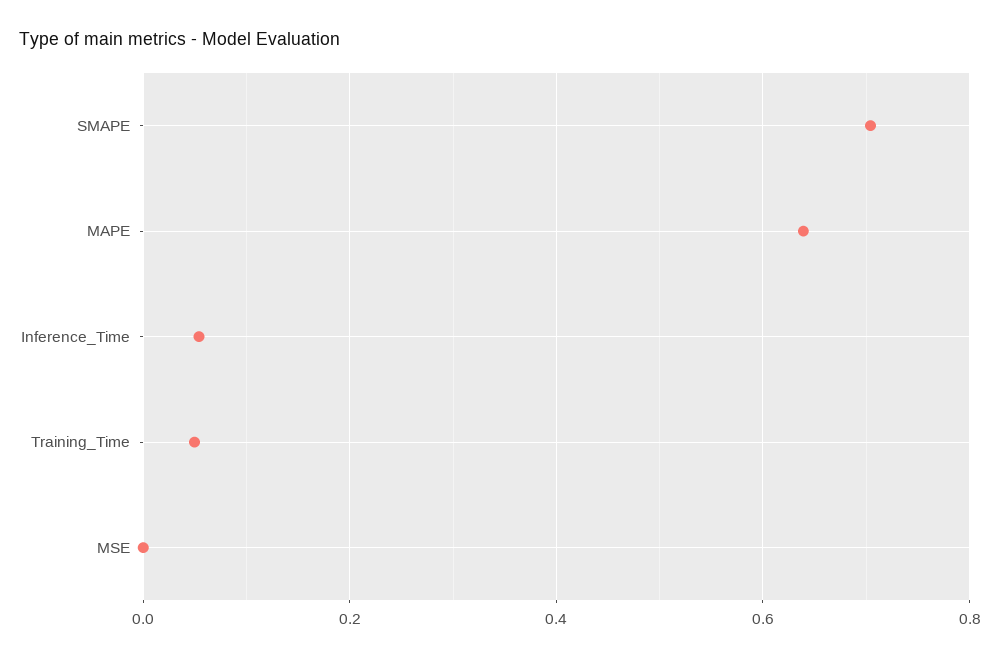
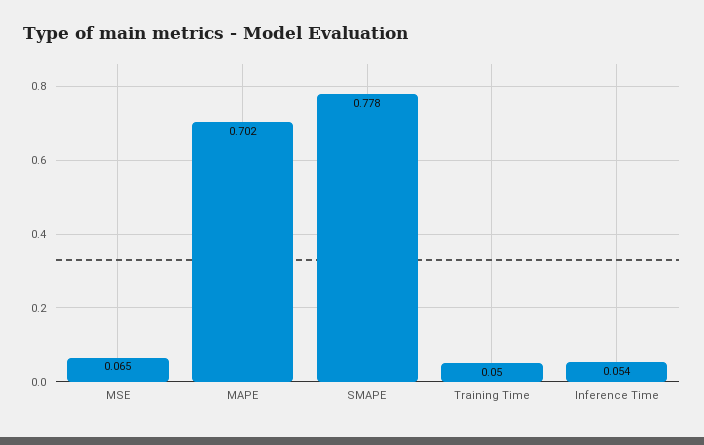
SMAPE: 0.7 -> 0.778
MAPE: 0.64 -> 0.702
MSE: 0 -> 0.065

